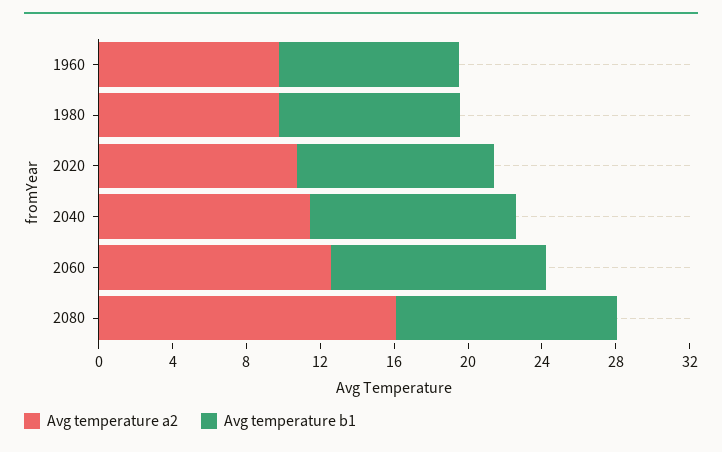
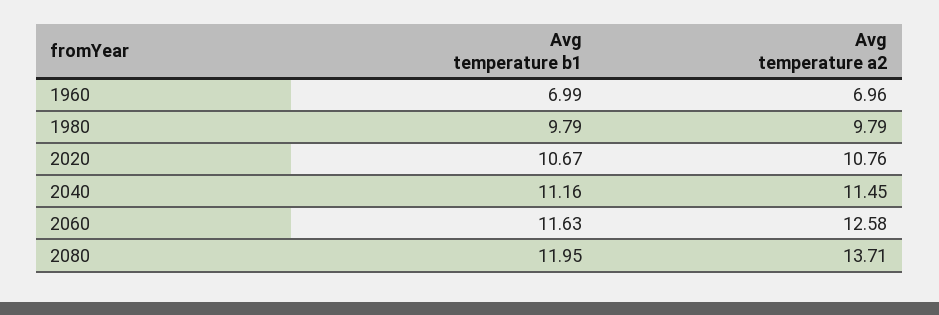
Avg temperature a2, 1960: 10 -> 6.96
Avg temperature b1, 1960: 10 -> 6.99
Avg temperature a2, 2080: 16 -> 13.71

